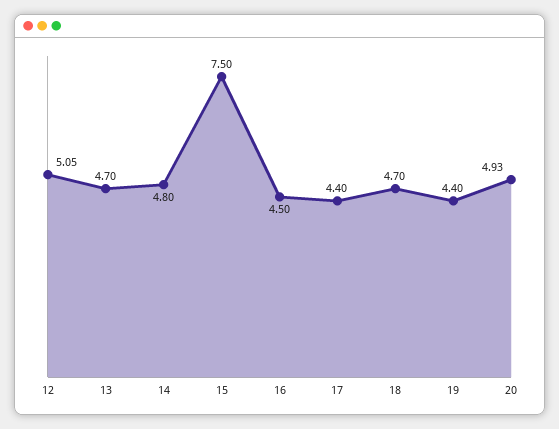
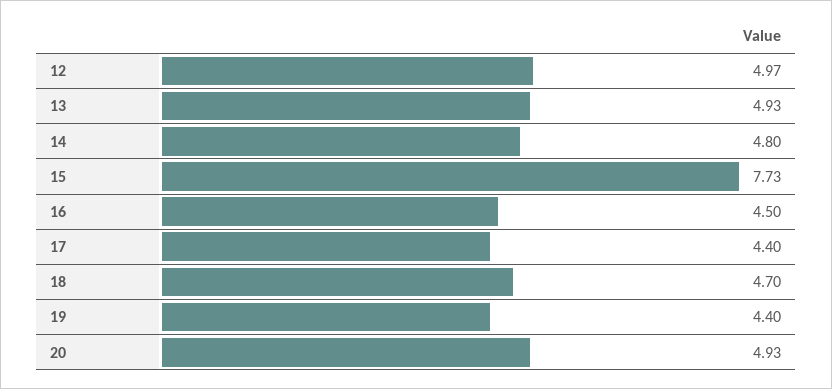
12: 5.05 -> 4.97
13: 4.7 -> 4.93
15: 7.5 -> 7.73

